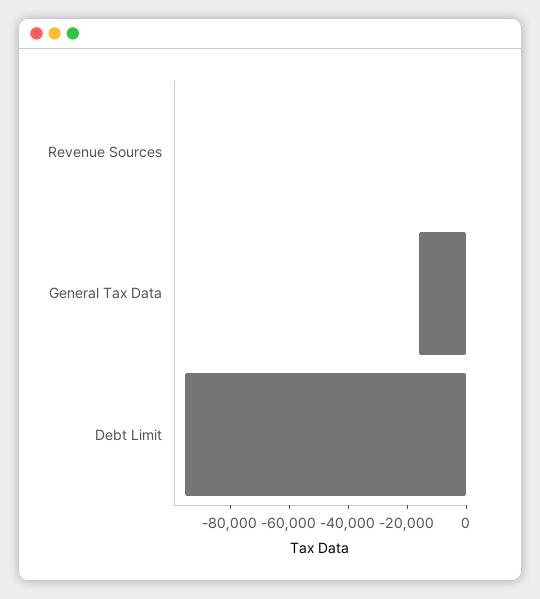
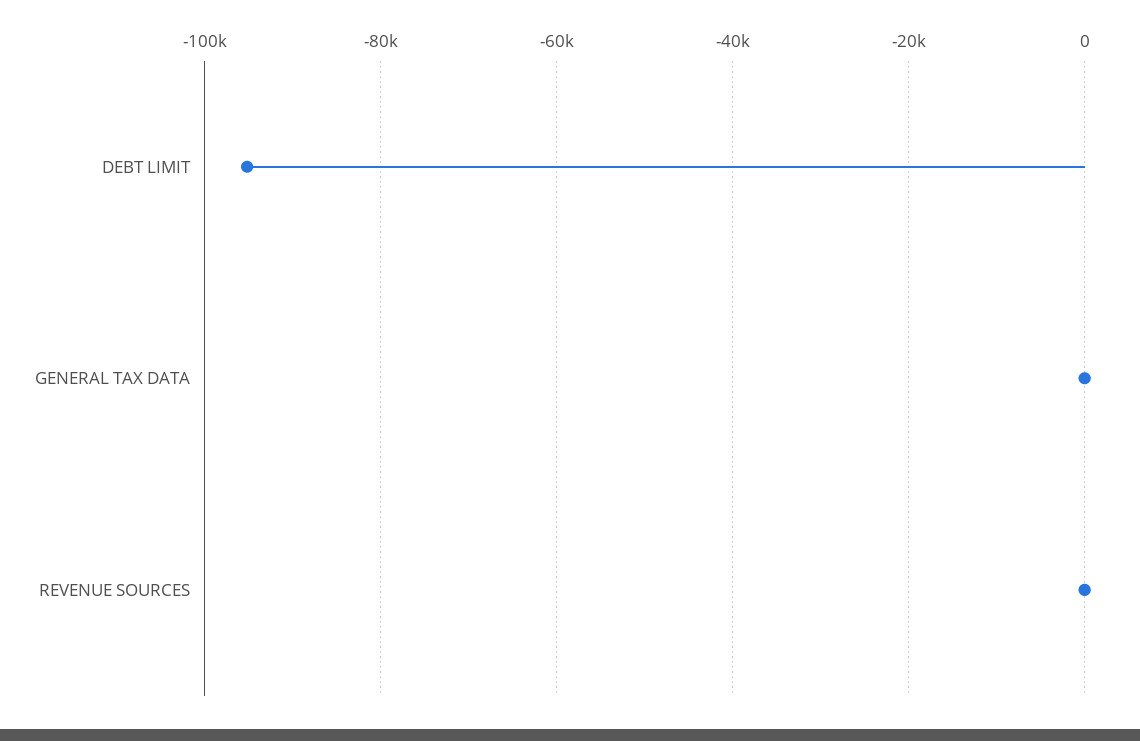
General Tax Data: -15000 -> 0

